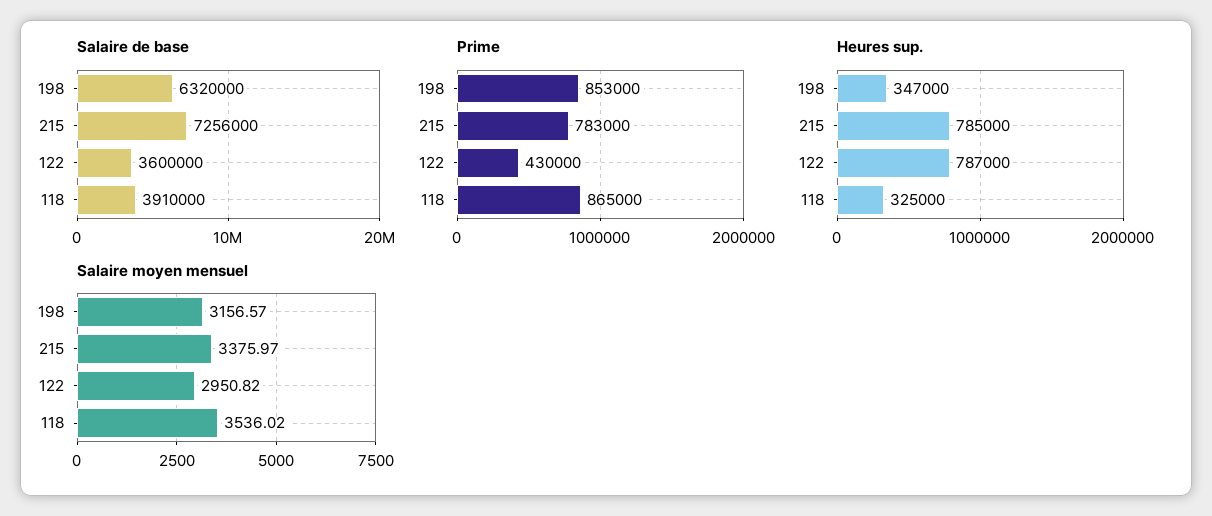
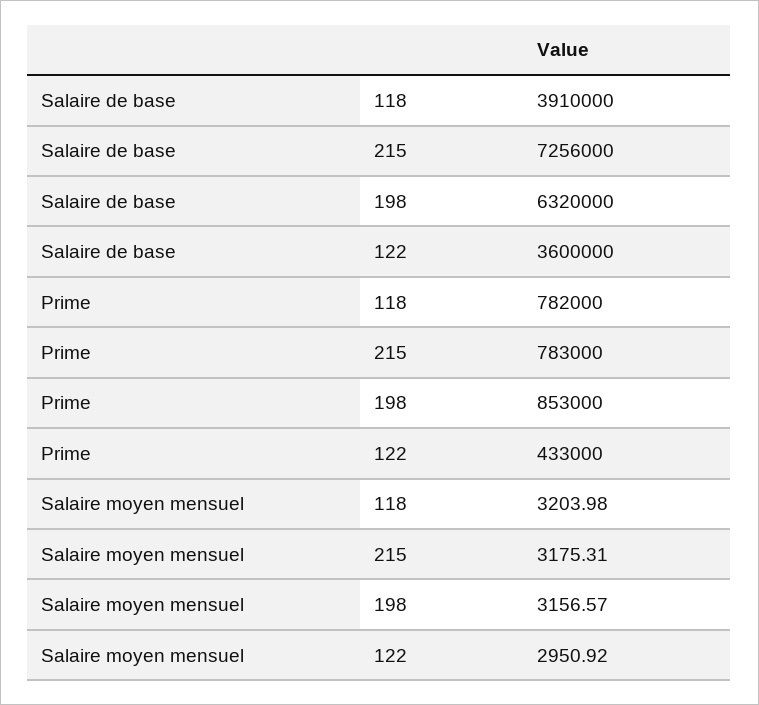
Prime, 122: 430000 -> 433000
Prime, 118: 865000 -> 782000
Heures sup., 198: 347000 -> none
Heures sup., 215: 785000 -> none
Heures sup., 122: 787000 -> none
Heures sup., 118: 325000 -> none
Salaire moyen mensuel, 215: 3375.97 -> 3175.31
Salaire moyen mensuel, 122: 2950.82 -> 2950.92
Salaire moyen mensuel, 118: 3536.02 -> 3203.98

